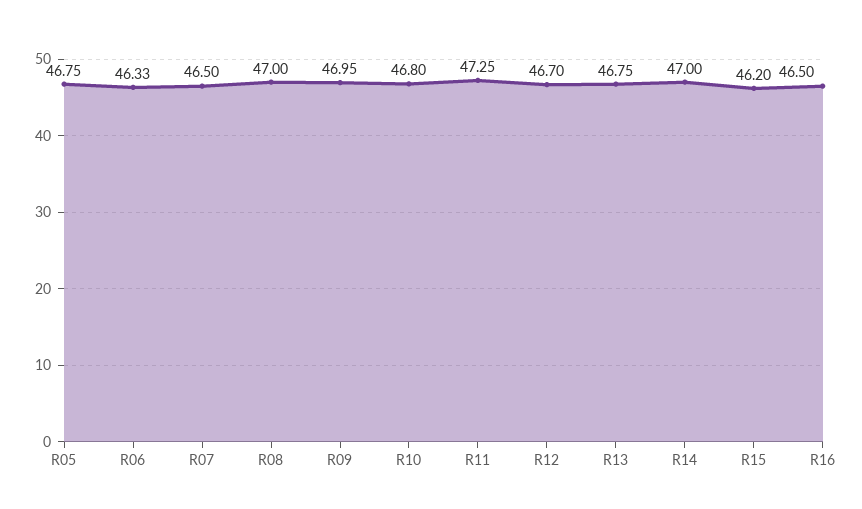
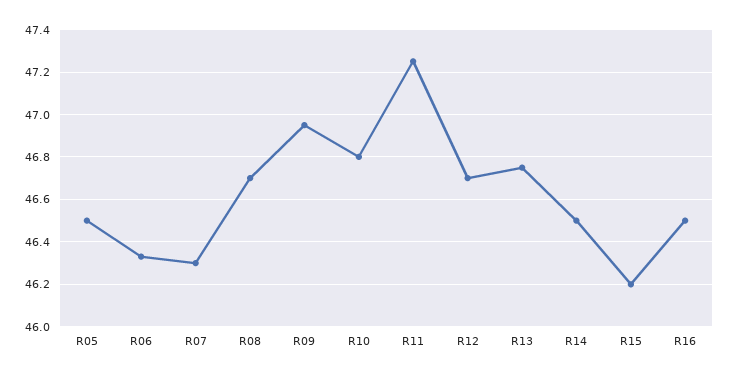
R05: 46.75 -> 46.5
R07: 46.5 -> 46.3
R08: 47 -> 46.7
R14: 47 -> 46.5

